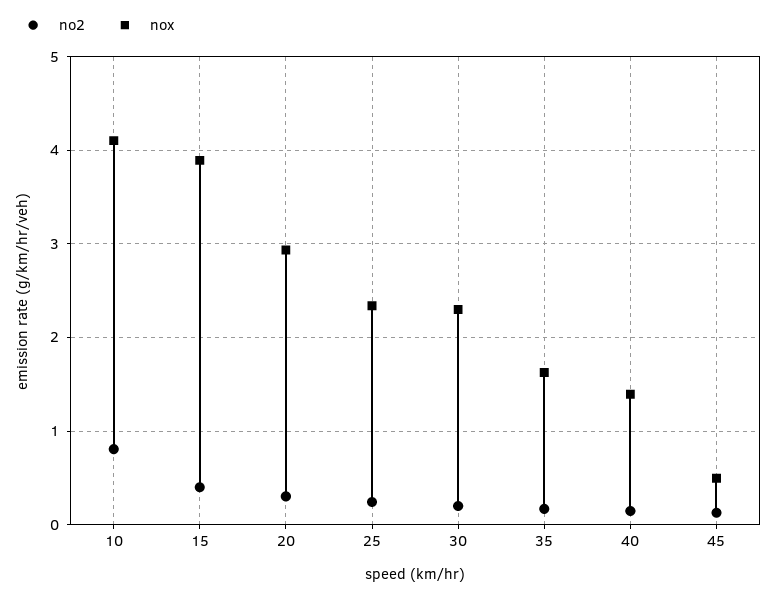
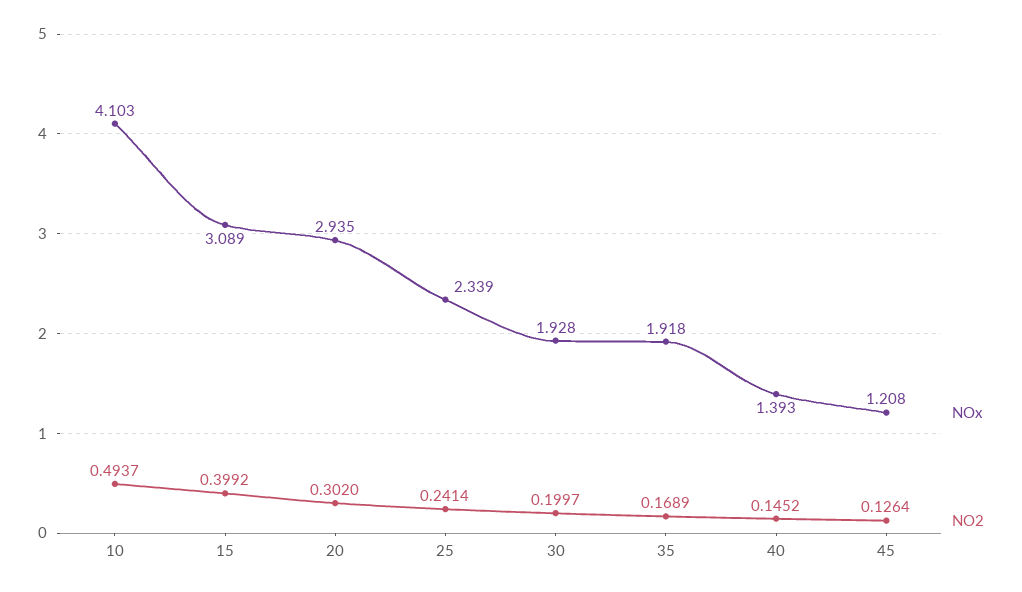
no2, 10: 0.8 -> 0.4937
nox, 15: 3.9 -> 3.089
nox, 30: 2.3 -> 1.928
nox, 35: 1.6 -> 1.918
nox, 45: 0.5 -> 1.208

